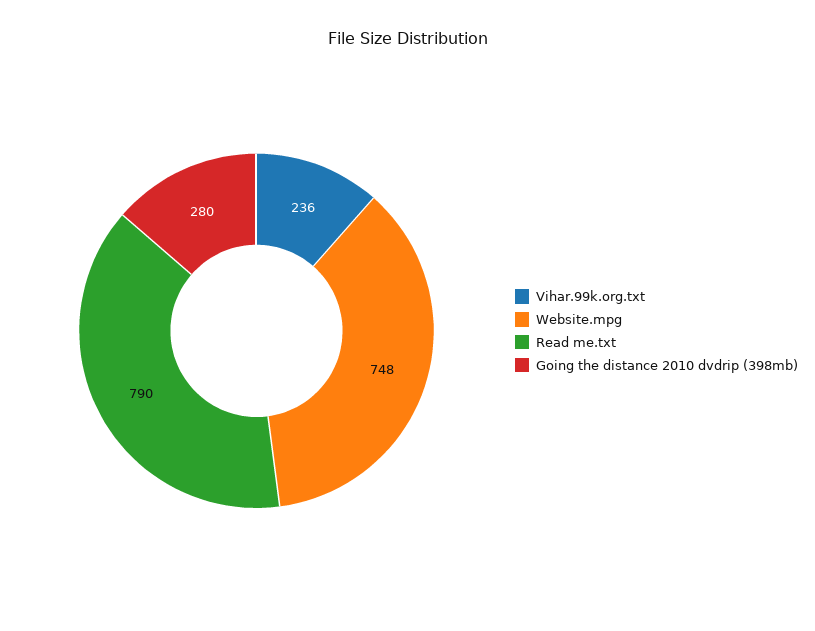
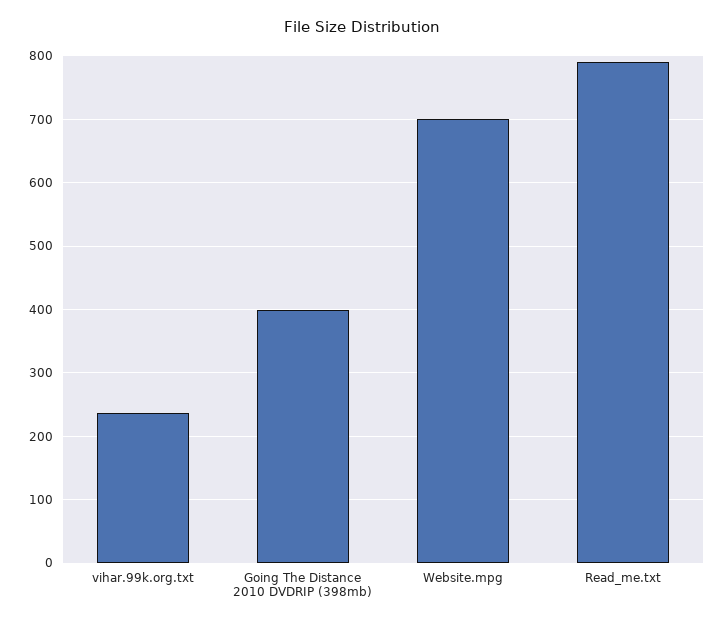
Website.mpg: 748 -> 700
Going the distance 2010 dvdrip (398mb): 280 -> 400

